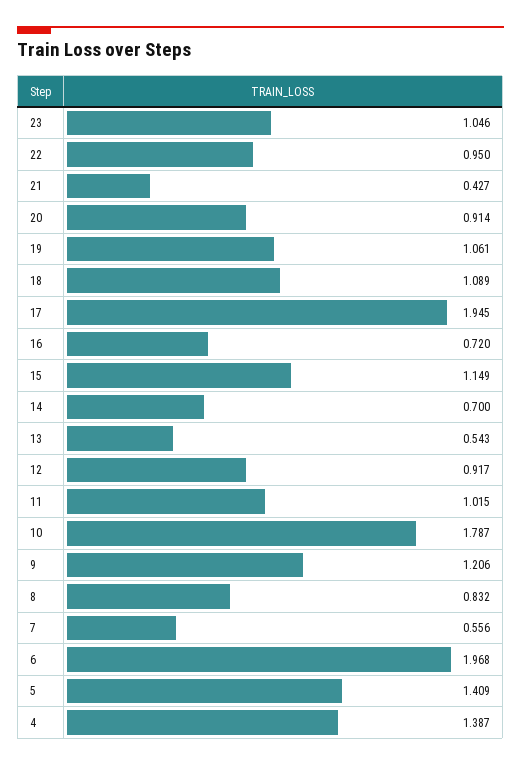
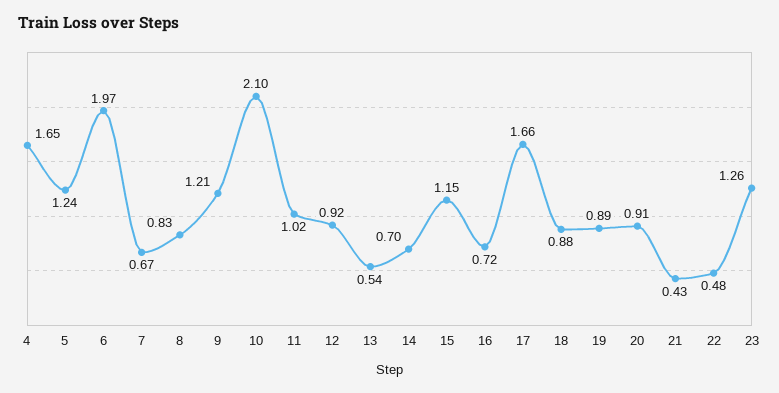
23: 1.046 -> 1.26
22: 0.95 -> 0.48
19: 1.061 -> 0.89
18: 1.089 -> 0.88
17: 1.945 -> 1.66
10: 1.787 -> 2.1
7: 0.556 -> 0.67
5: 1.409 -> 1.24
4: 1.387 -> 1.65

